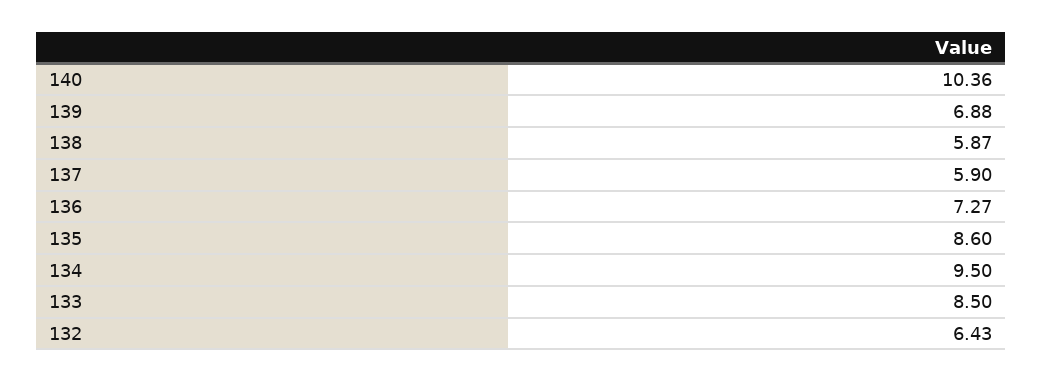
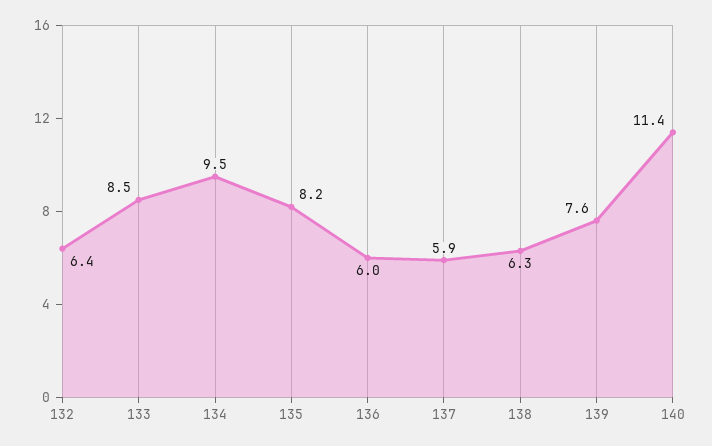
140: 10.36 -> 11.4
139: 6.88 -> 7.6
138: 5.87 -> 6.3
136: 7.27 -> 6
135: 8.6 -> 8.2

